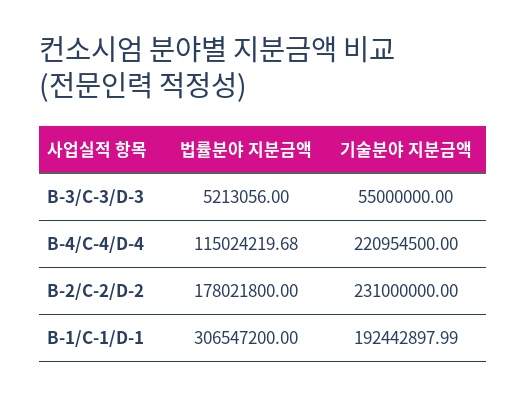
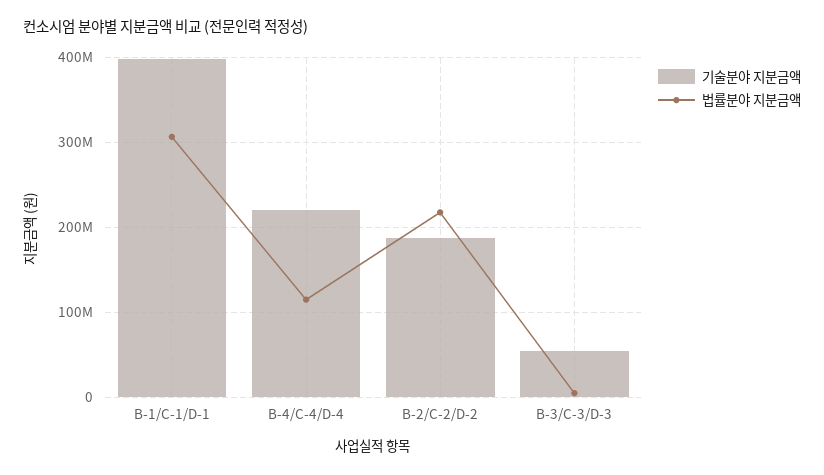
법률분야 지분금액, B-2/C-2/D-2: 178021800 -> 220000000
기술분야 지분금액, B-2/C-2/D-2: 231000000 -> 190000000
기술분야 지분금액, B-1/C-1/D-1: 192442897.99 -> 400000000

